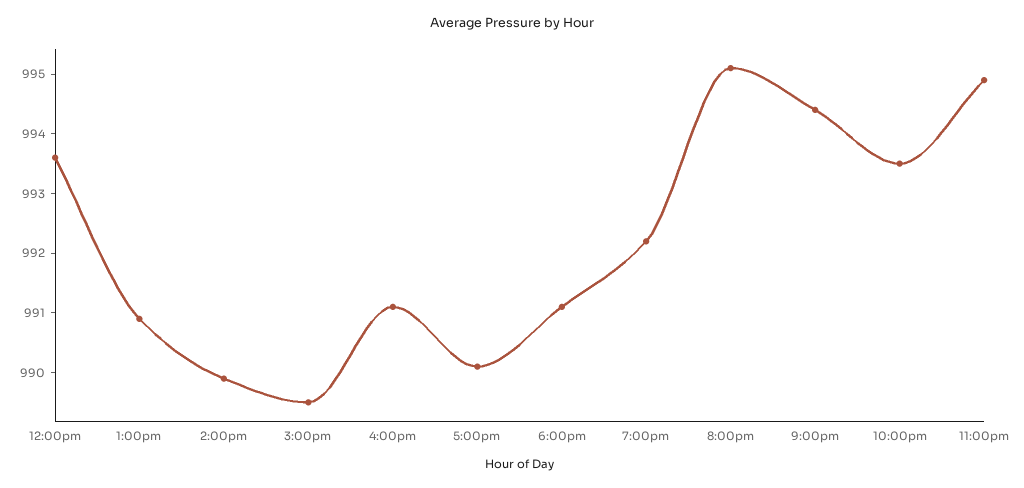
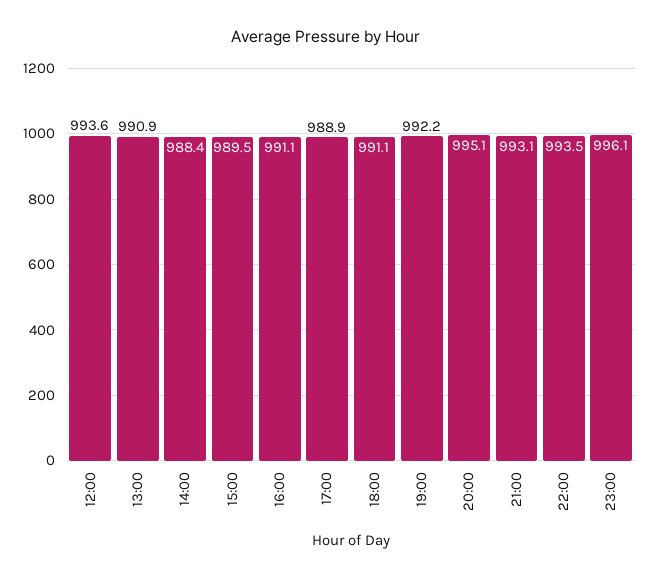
2:00pm: 990 -> 988.4
5:00pm: 990 -> 988.9
9:00pm: 994.5 -> 993.1
11:00pm: 995 -> 996.1

